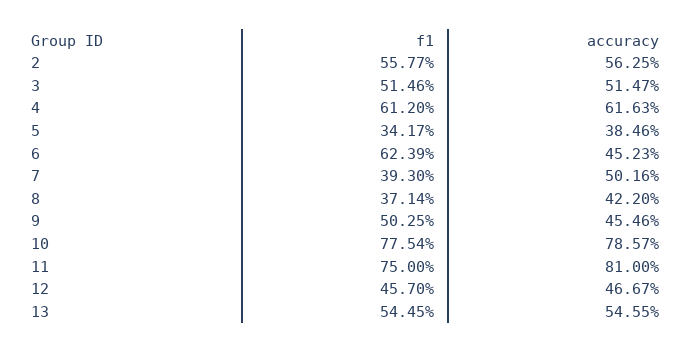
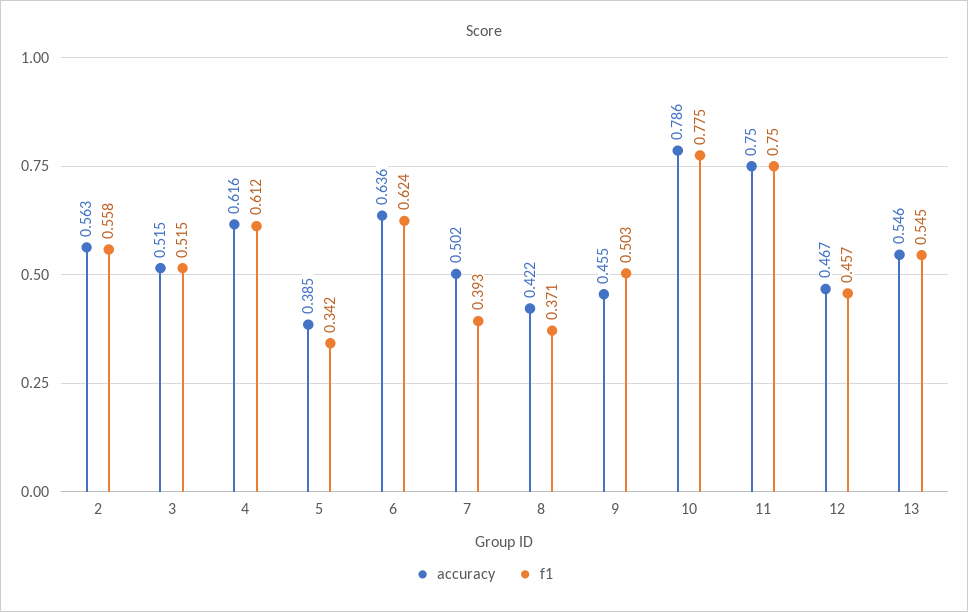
accuracy, 6: 0.4523 -> 0.636
accuracy, 11: 0.81 -> 0.75

